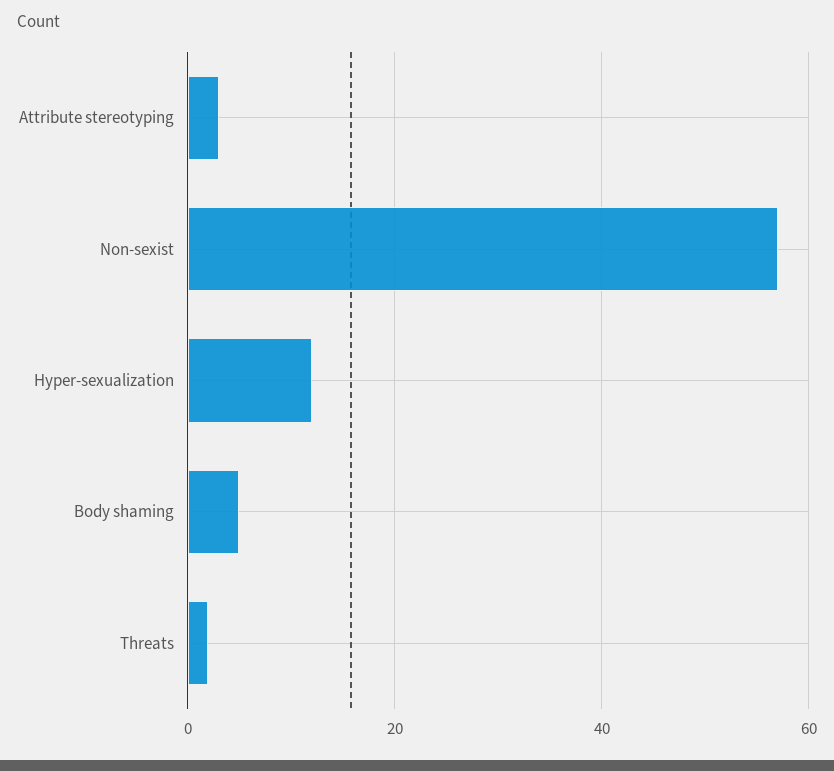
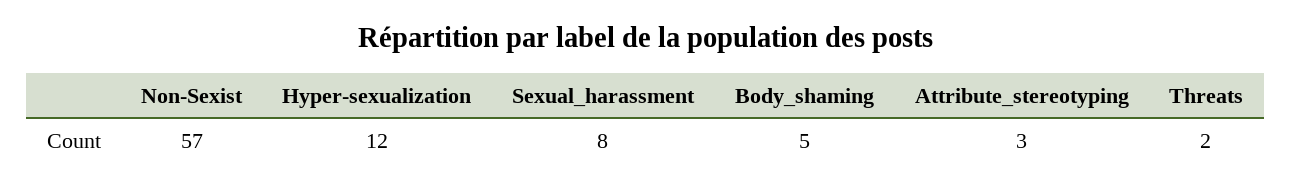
Sexual_harassment: none -> 8

